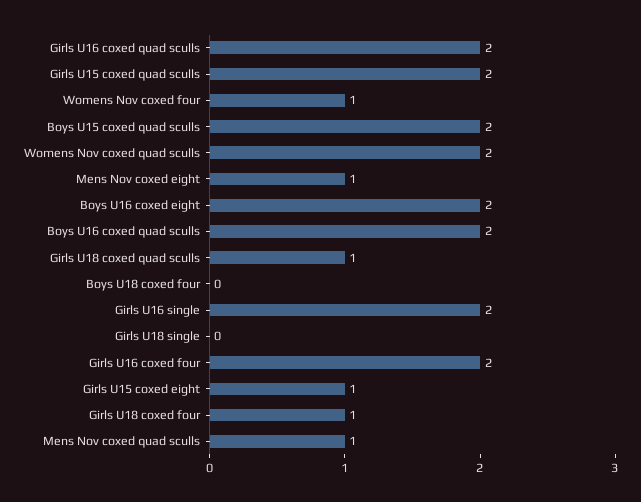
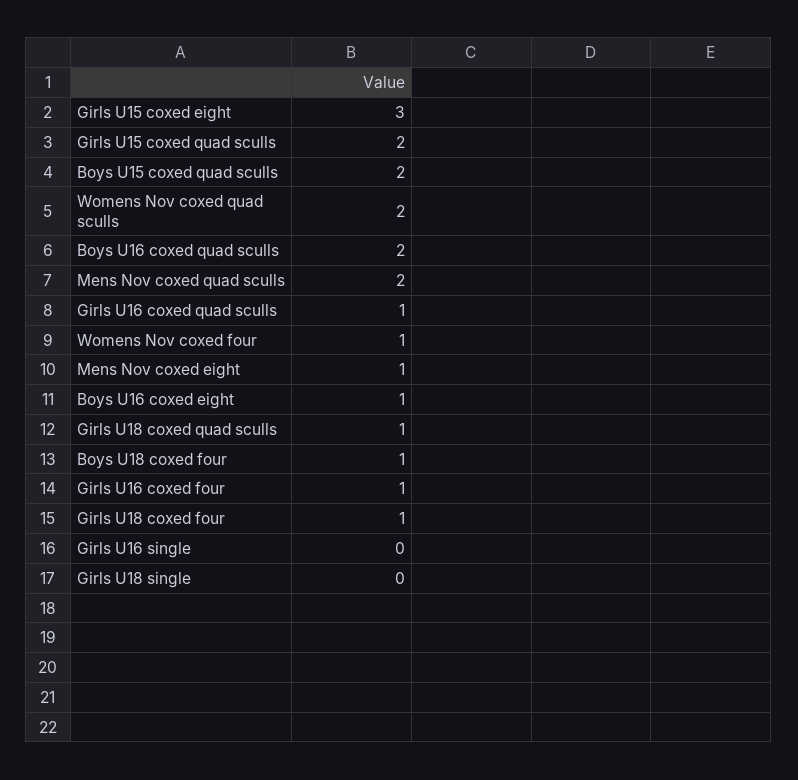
Girls U16 coxed quad sculls: 2 -> 1
Boys U16 coxed eight: 2 -> 1
Boys U18 coxed four: 0 -> 1
Girls U16 single: 2 -> 0
Girls U16 coxed four: 2 -> 1
Girls U15 coxed eight: 1 -> 3
Mens Nov coxed quad sculls: 1 -> 2

